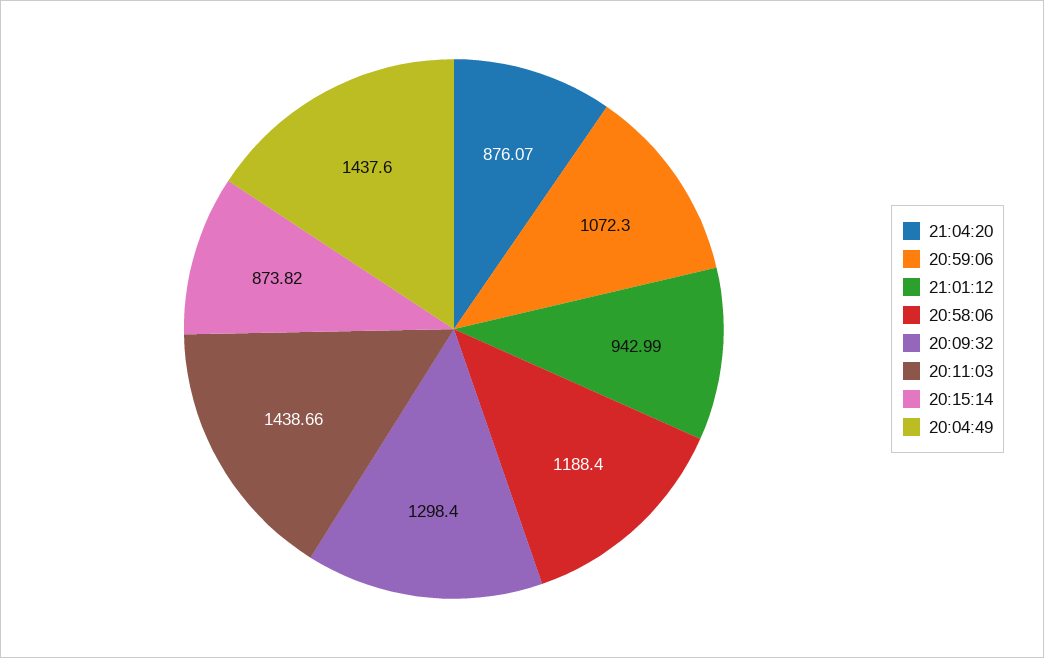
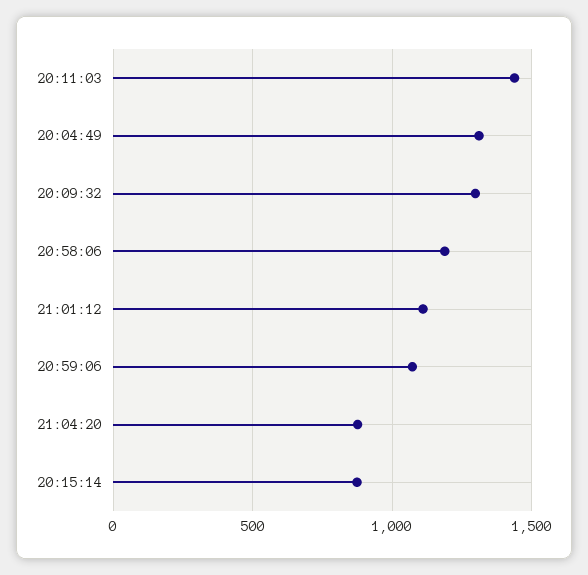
21:01:12: 942.99 -> 1100
20:04:49: 1437.6 -> 1300

